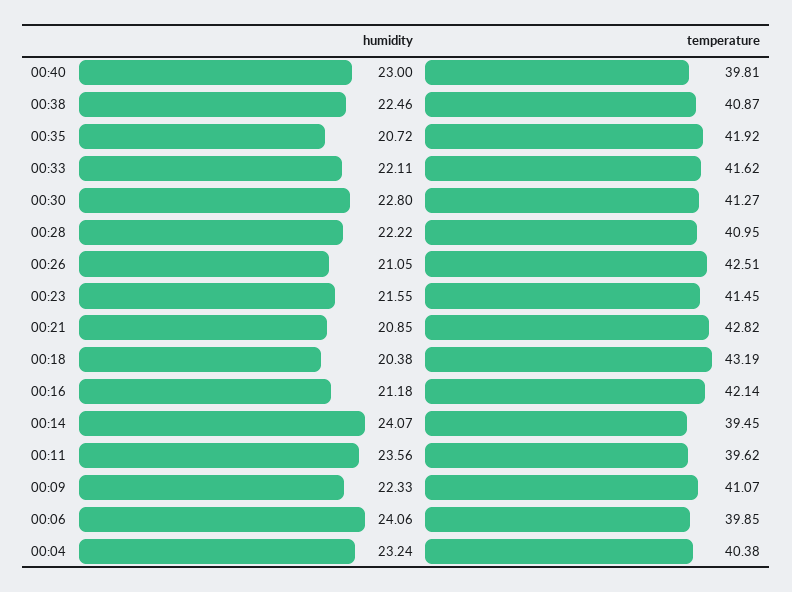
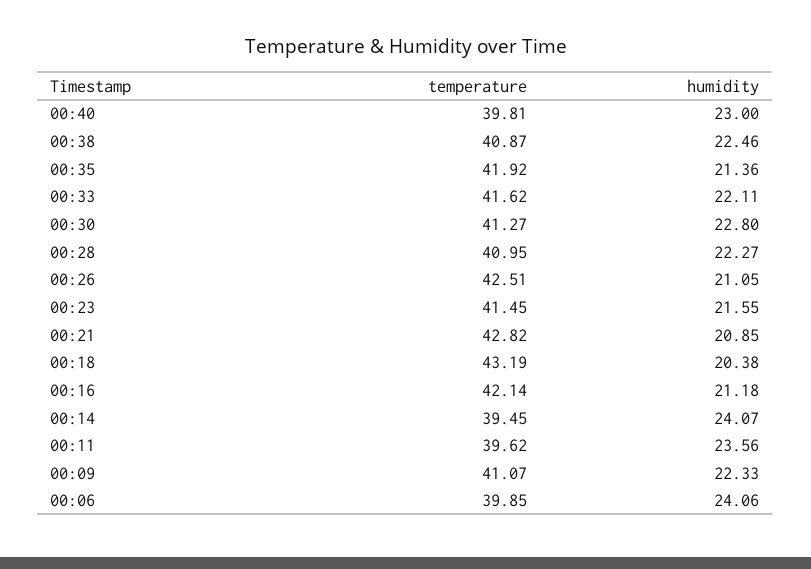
humidity, 00:35: 20.72 -> 21.36
humidity, 00:28: 22.22 -> 22.27
humidity, 00:04: 23.24 -> none
temperature, 00:04: 40.38 -> none

